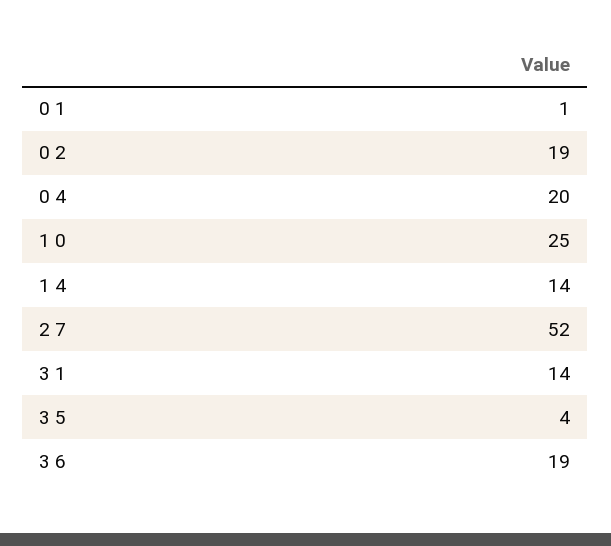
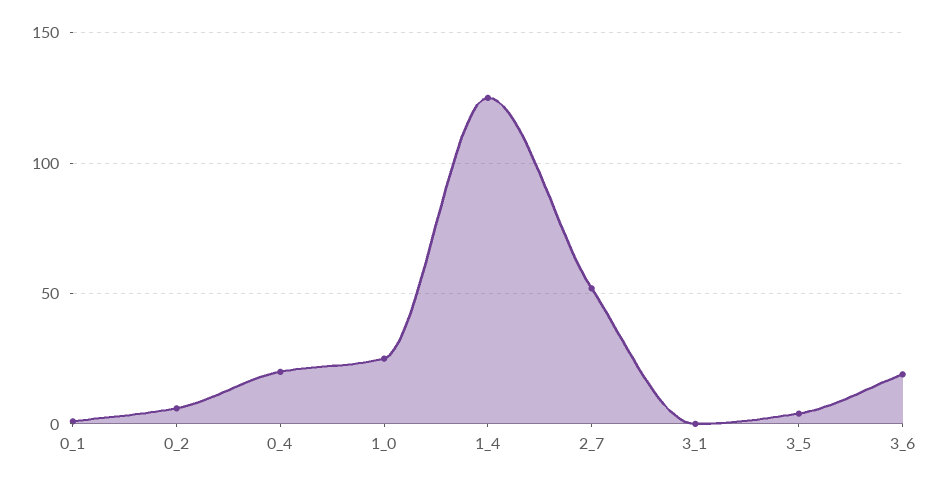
0 2: 19 -> 5
1 4: 14 -> 125
3 1: 14 -> 0

